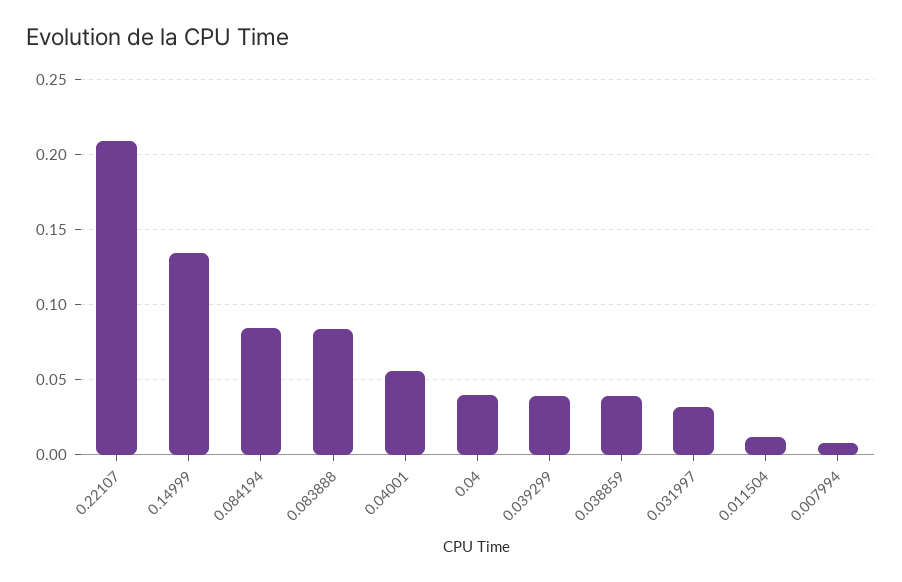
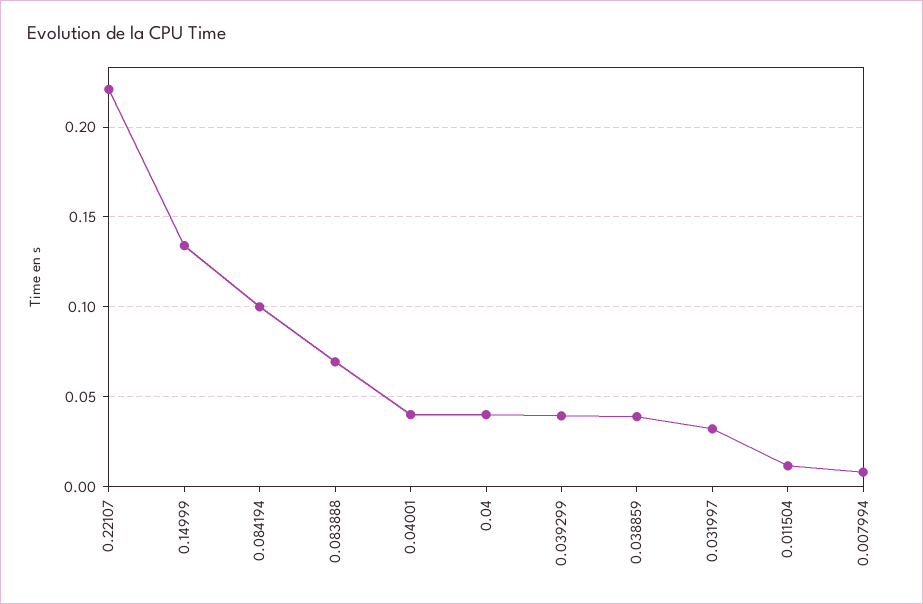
0.22107: 0.21 -> 0.22
0.084194: 0.085 -> 0.1
0.083888: 0.085 -> 0.07
0.04001: 0.055 -> 0.04

